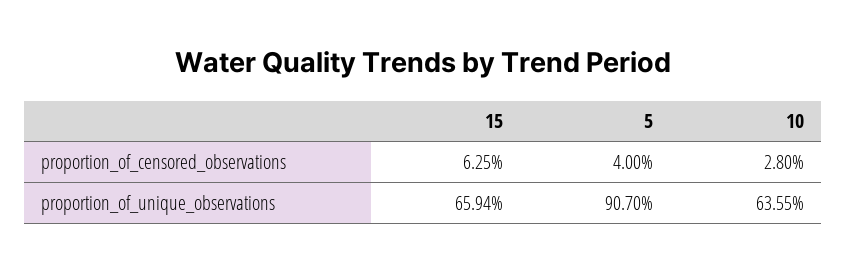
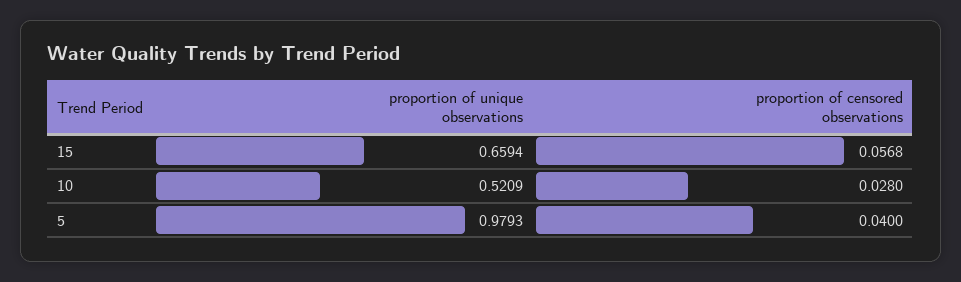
15, proportion_of_censored_observations: 0.0625 -> 0.0568
5, proportion_of_unique_observations: 0.907 -> 0.9793
10, proportion_of_unique_observations: 0.6355 -> 0.5209

